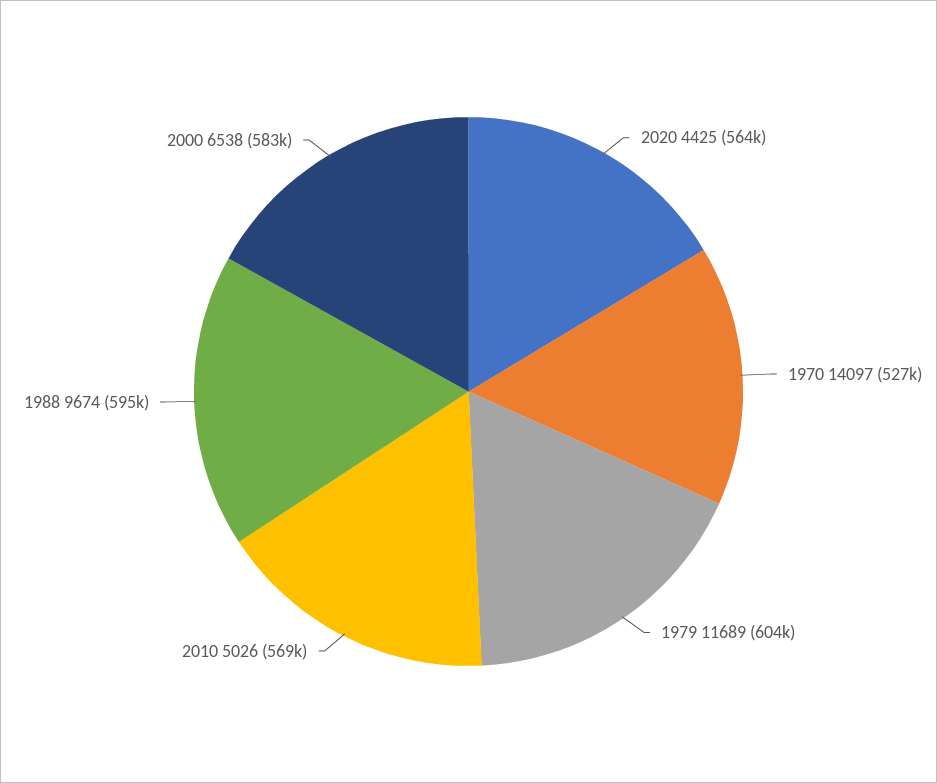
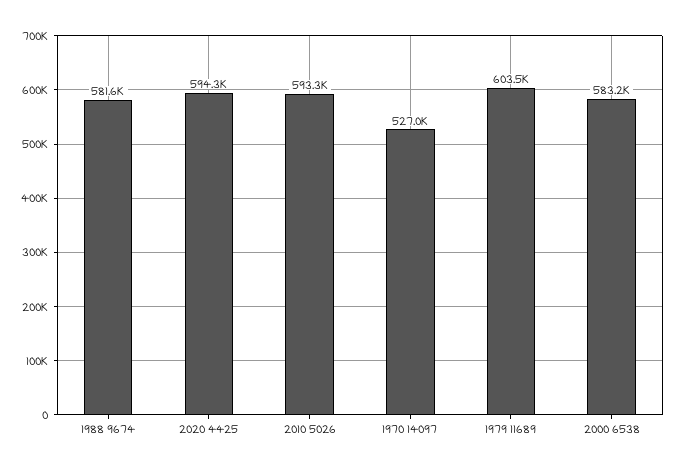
2020 4425: 564000 -> 594300
2010 5026: 569000 -> 593300
1988 9674: 595000 -> 581600

